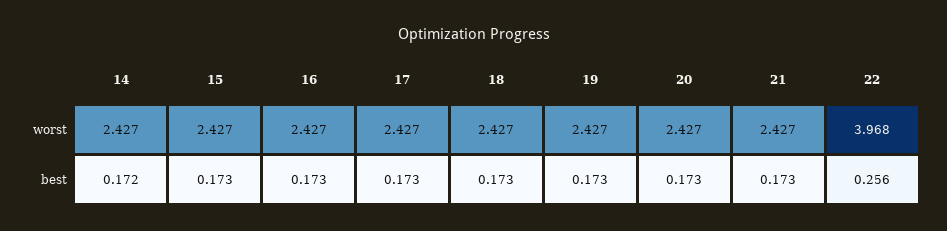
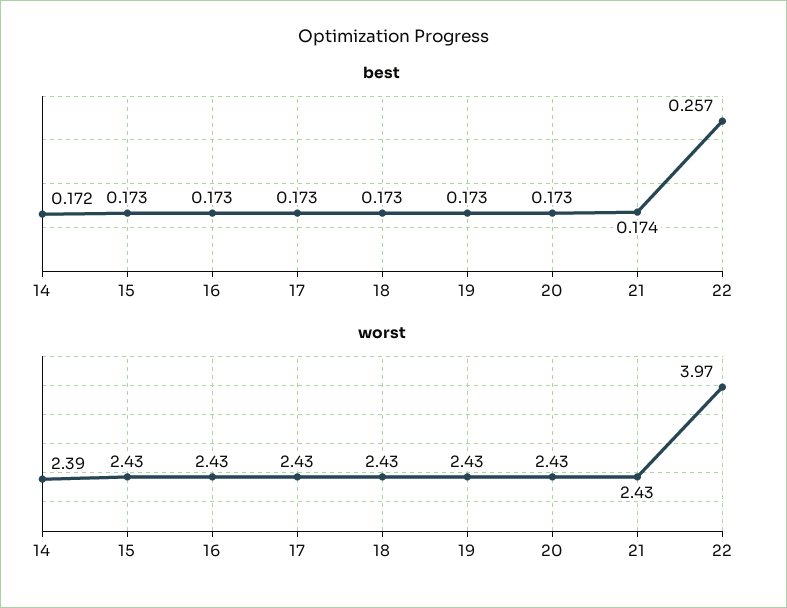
worst, 14: 2.427 -> 2.39
best, 21: 0.173 -> 0.174
best, 22: 0.256 -> 0.257

